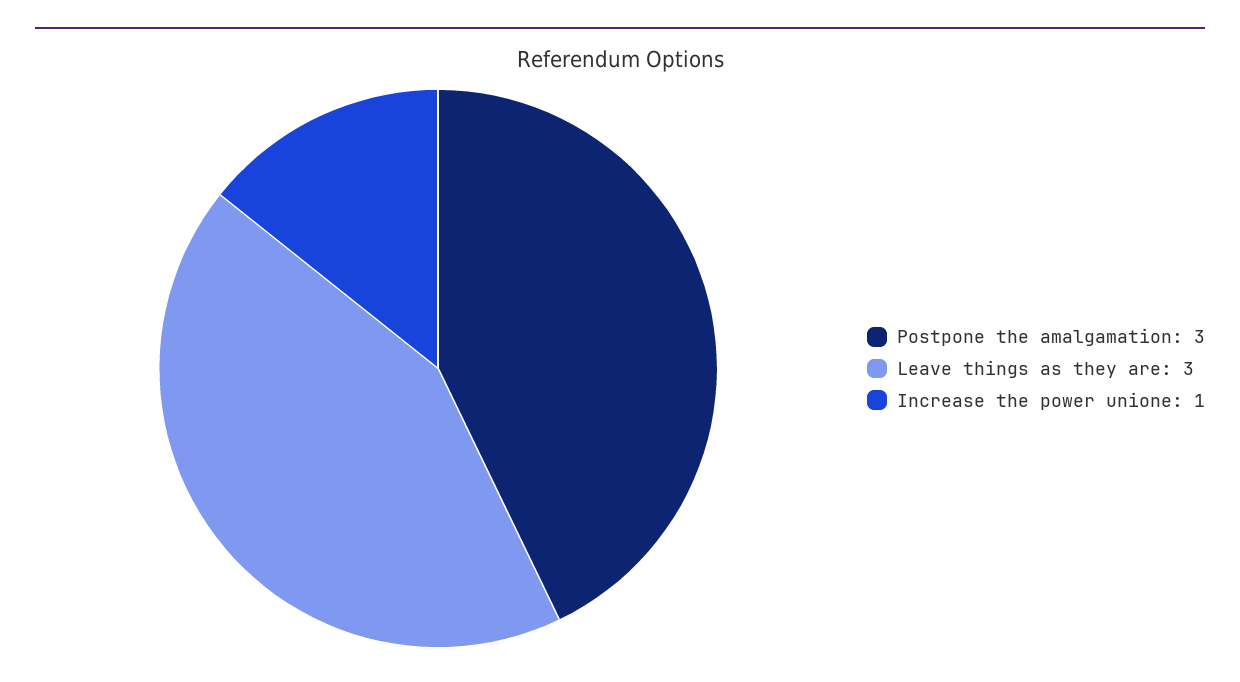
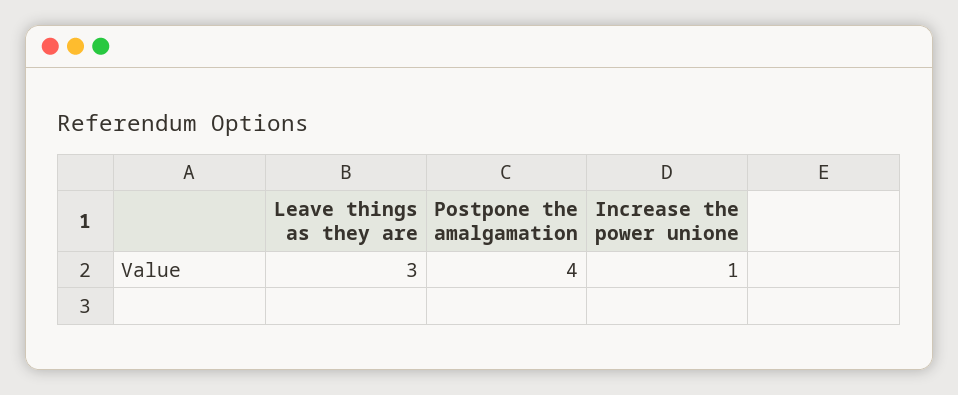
Postpone the amalgamation: 3 -> 4

